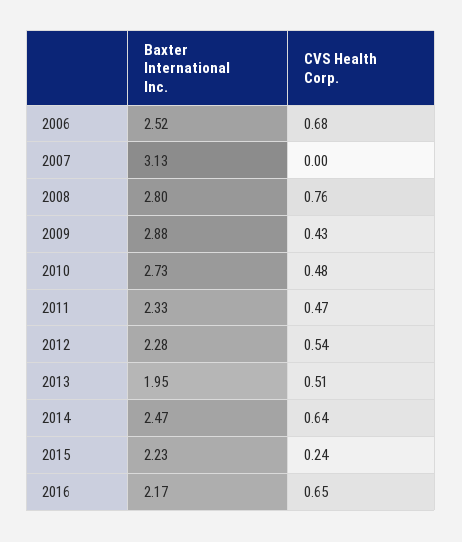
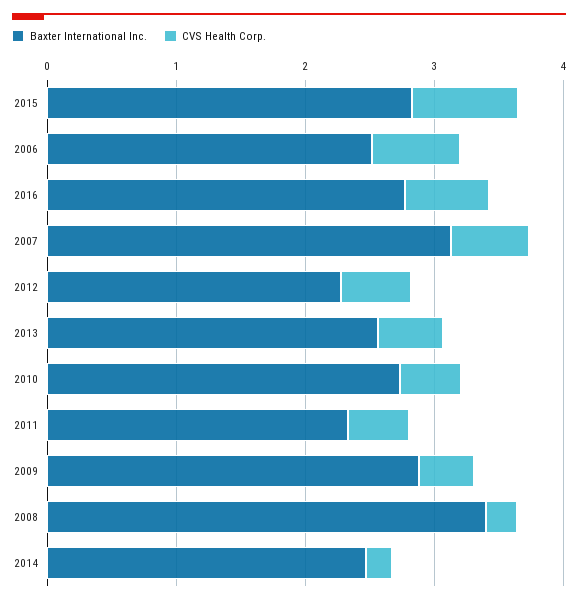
CVS Health Corp., 2007: 0 -> 0.6
Baxter International Inc., 2008: 2.8 -> 3.4
CVS Health Corp., 2008: 0.76 -> 0.2
Baxter International Inc., 2013: 1.95 -> 2.6
CVS Health Corp., 2014: 0.64 -> 0.2
Baxter International Inc., 2015: 2.23 -> 2.8
CVS Health Corp., 2015: 0.24 -> 0.8
Baxter International Inc., 2016: 2.17 -> 2.8

